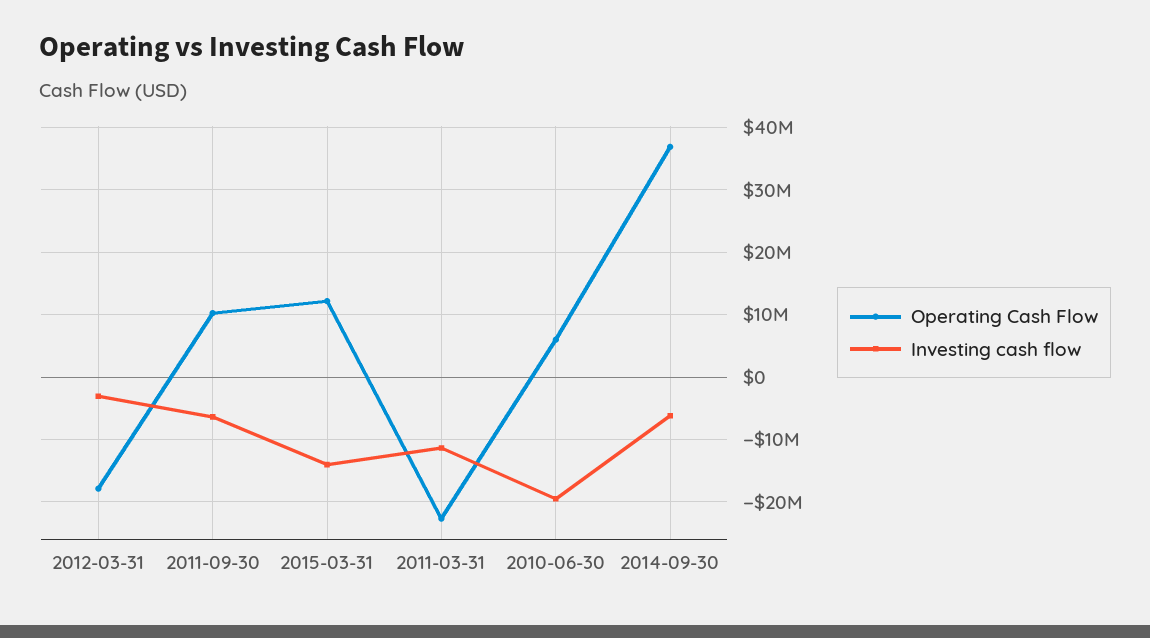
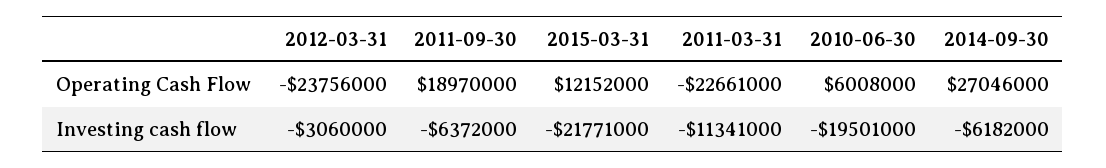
Operating Cash Flow, 2012-03-31: -18000000 -> -23756000
Operating Cash Flow, 2011-09-30: 10000000 -> 18970000
Investing cash flow, 2015-03-31: -14000000 -> -21771000
Operating Cash Flow, 2014-09-30: 37000000 -> 27046000

